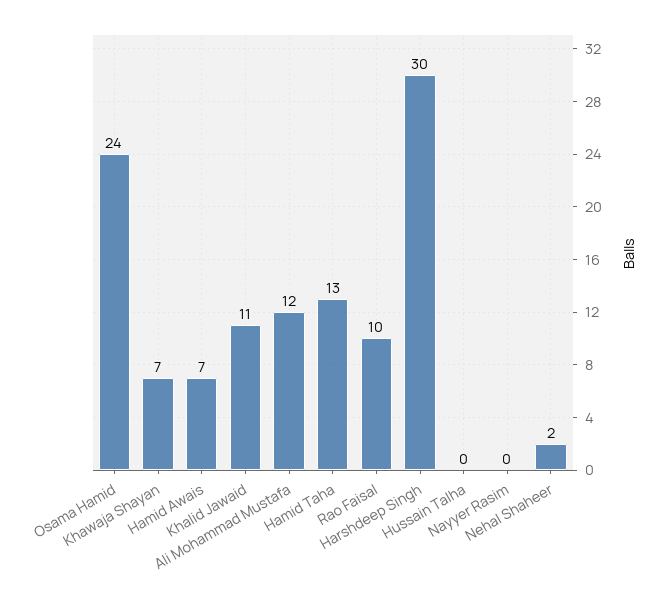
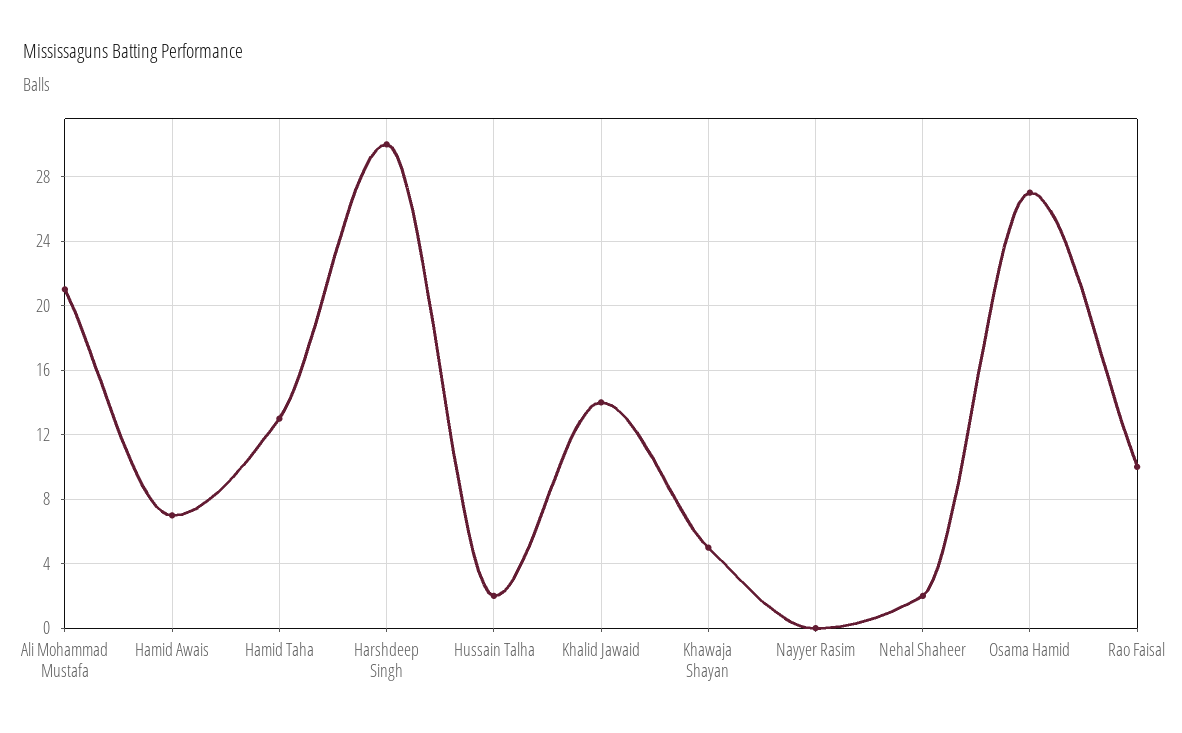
Osama Hamid: 24 -> 27
Khawaja Shayan: 7 -> 5
Khalid Jawaid: 11 -> 14
Ali Mohammad Mustafa: 12 -> 21
Hussain Talha: 0 -> 2

